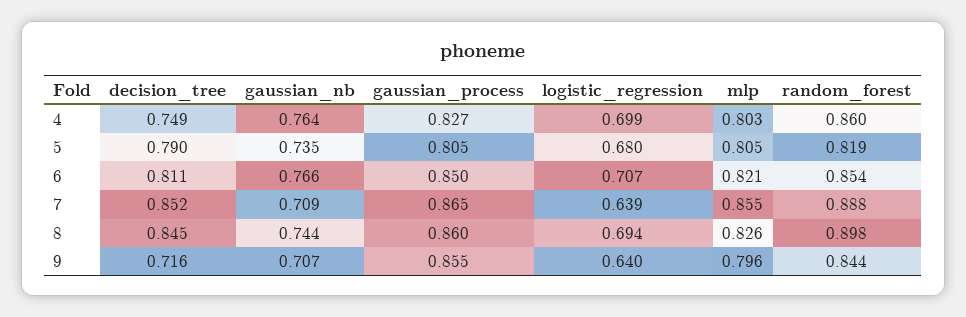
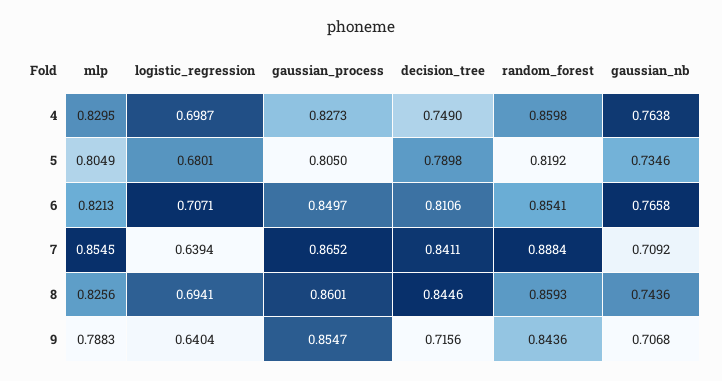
mlp, 4: 0.803 -> 0.8295
decision_tree, 7: 0.852 -> 0.8411
random_forest, 8: 0.898 -> 0.8593
mlp, 9: 0.796 -> 0.7883

